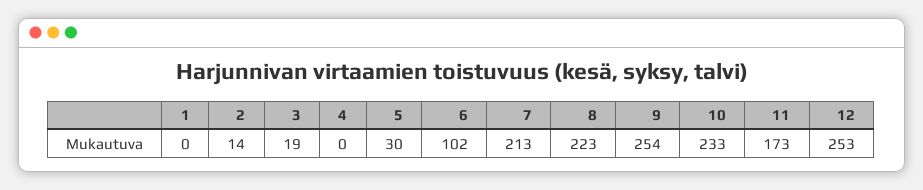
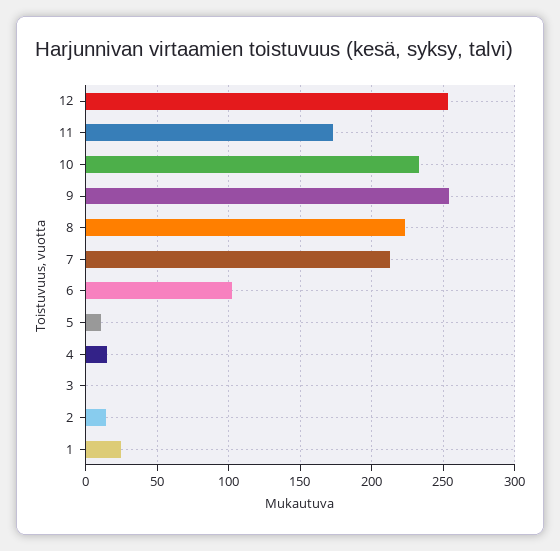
1: 0 -> 25
3: 19 -> 0
4: 0 -> 15
5: 30 -> 10

